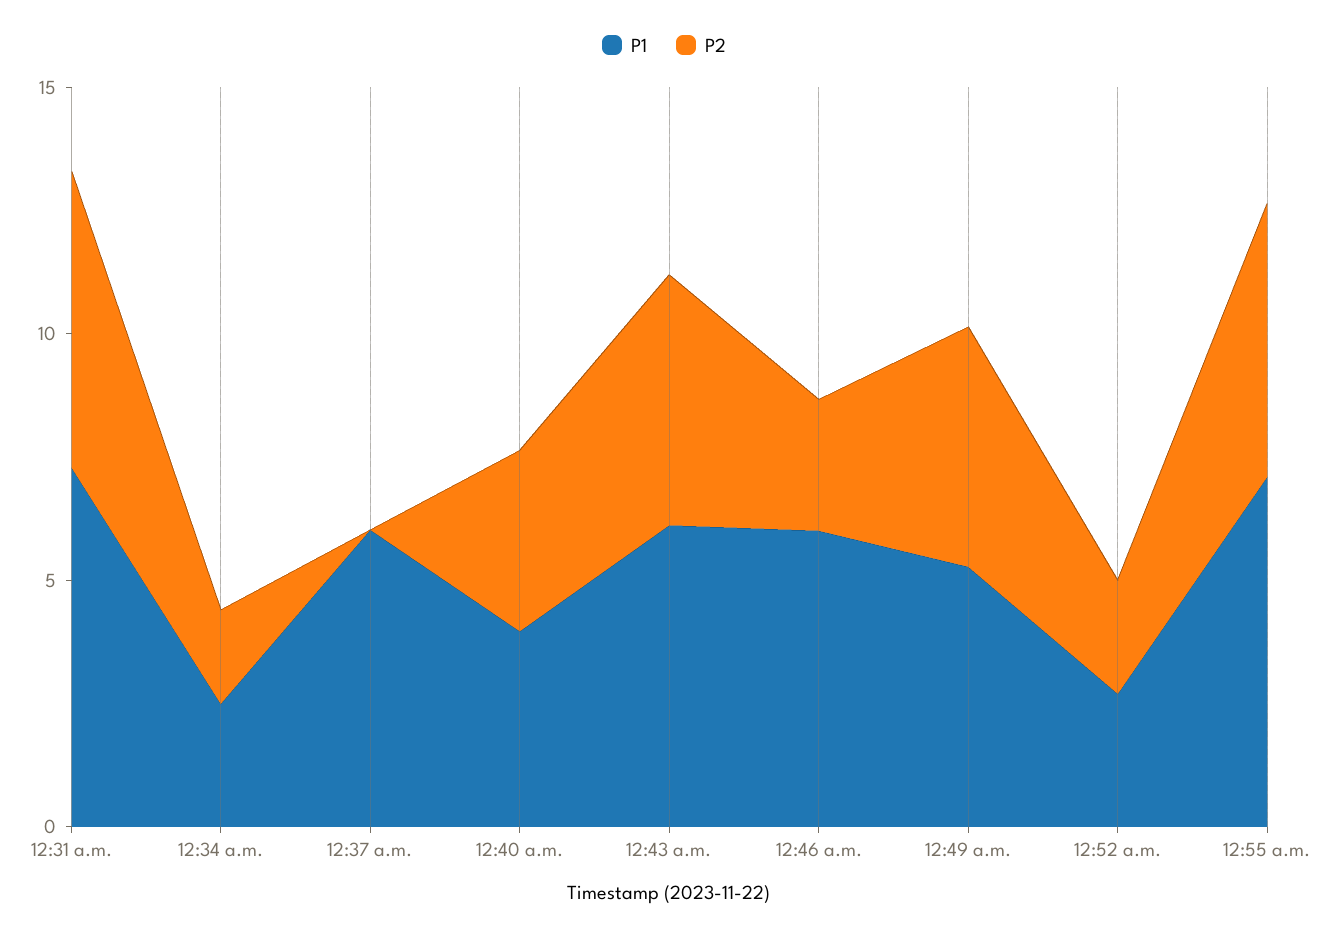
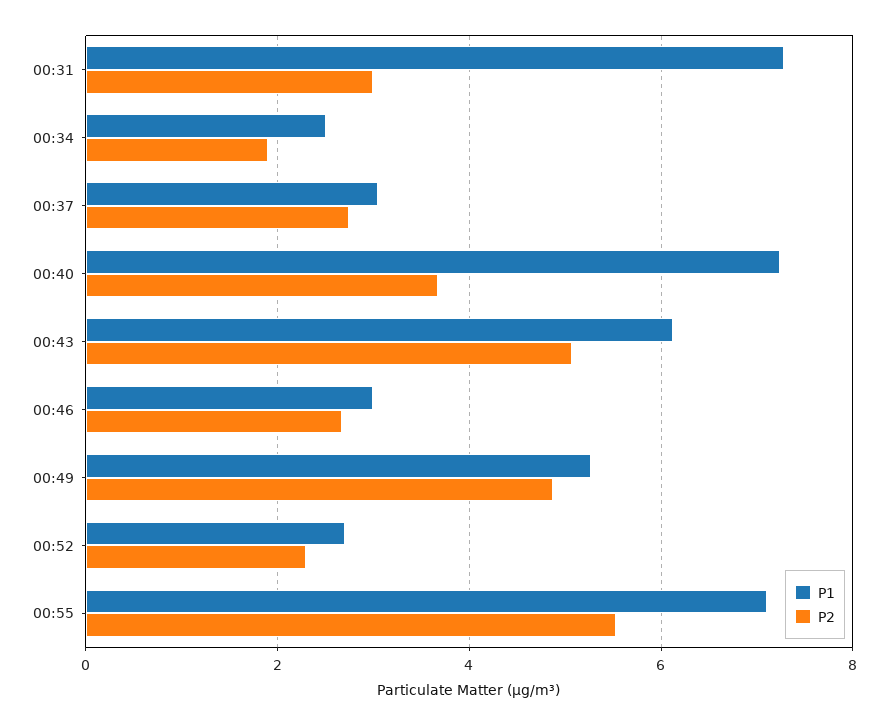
P2, 12:31 a.m.: 6 -> 3
P1, 12:37 a.m.: 6 -> 3
P2, 12:37 a.m.: 0 -> 2.8
P1, 12:40 a.m.: 4 -> 7.2
P1, 12:46 a.m.: 6 -> 3

